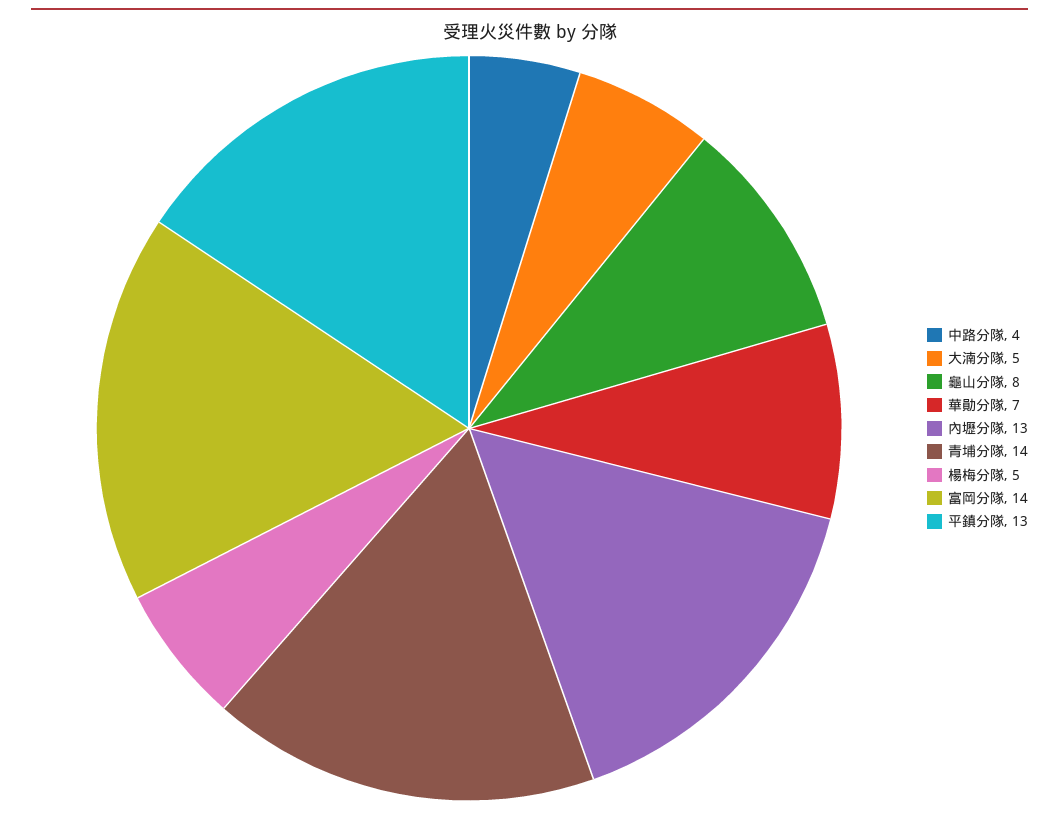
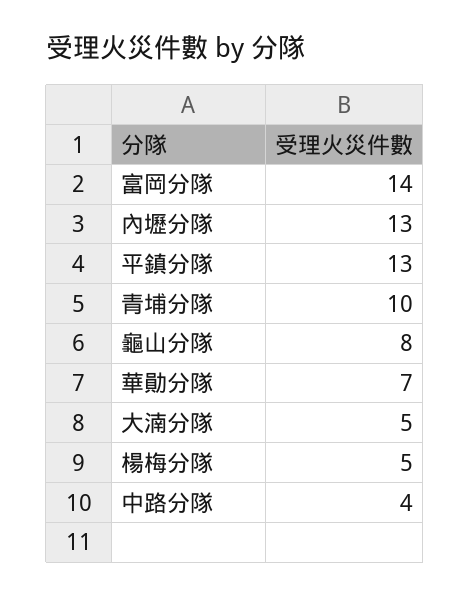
青埔分隊: 14 -> 10

